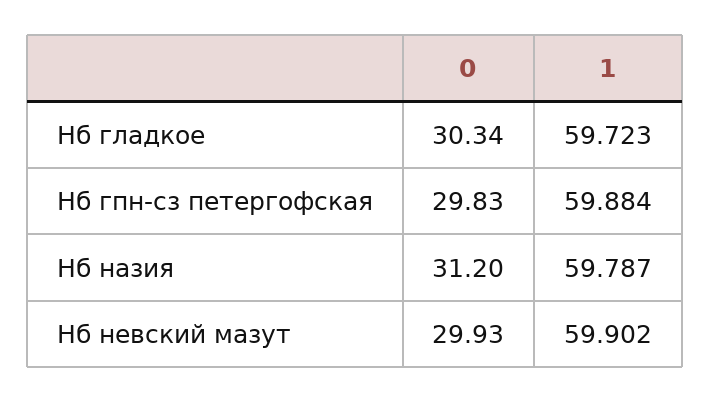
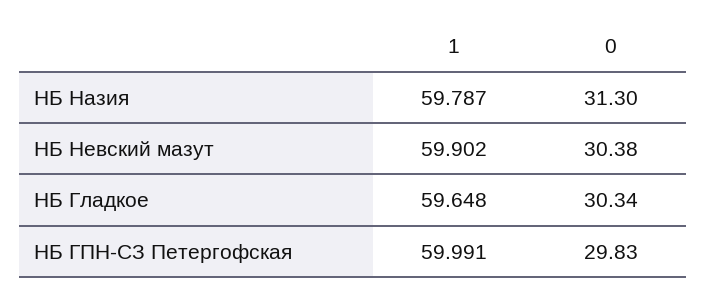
1, Нб гладкое: 59.723 -> 59.648
1, Нб гпн-сз петергофская: 59.884 -> 59.991
0, Нб назия: 31.2 -> 31.3
0, Нб невский мазут: 29.93 -> 30.38

